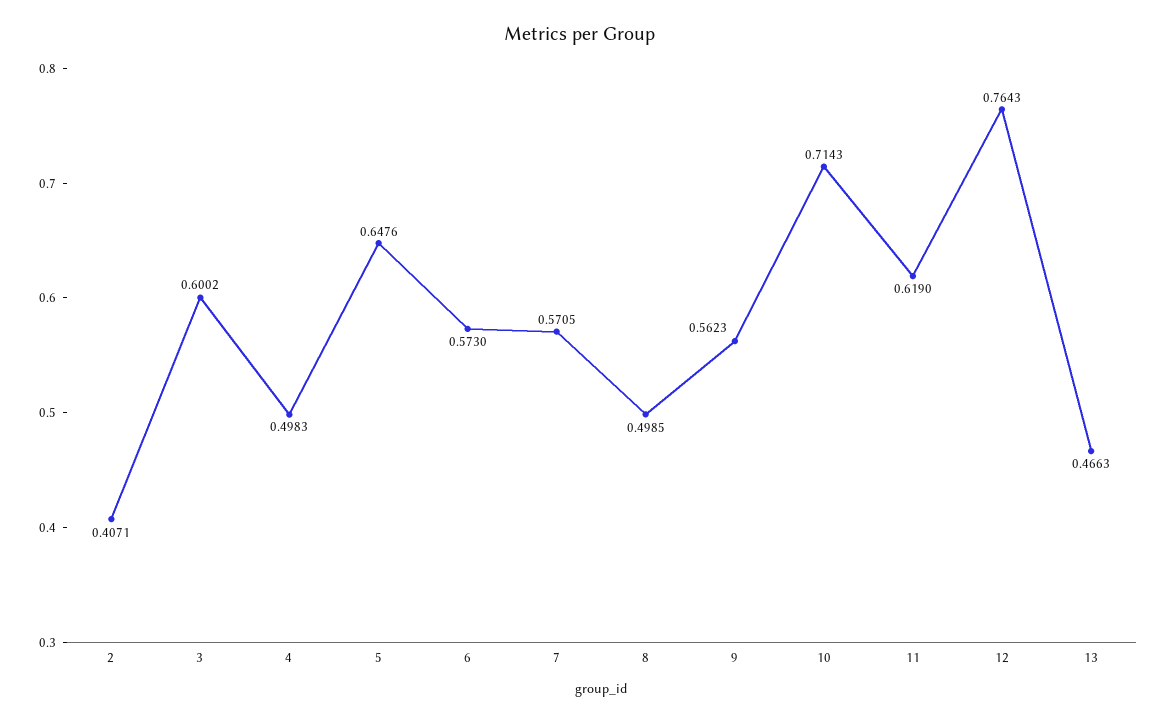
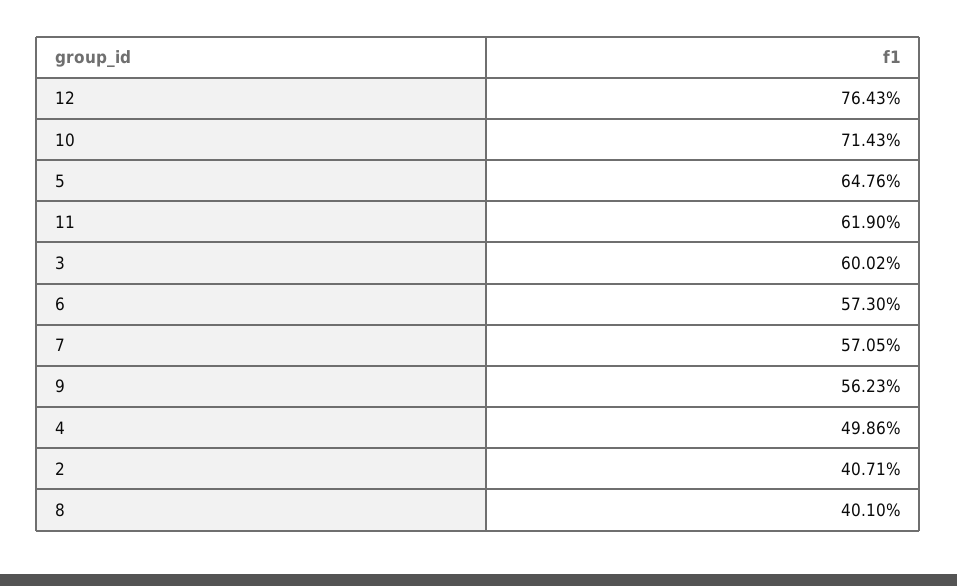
4: 0.4983 -> 0.4986
8: 0.4985 -> 0.401
13: 0.4663 -> none

